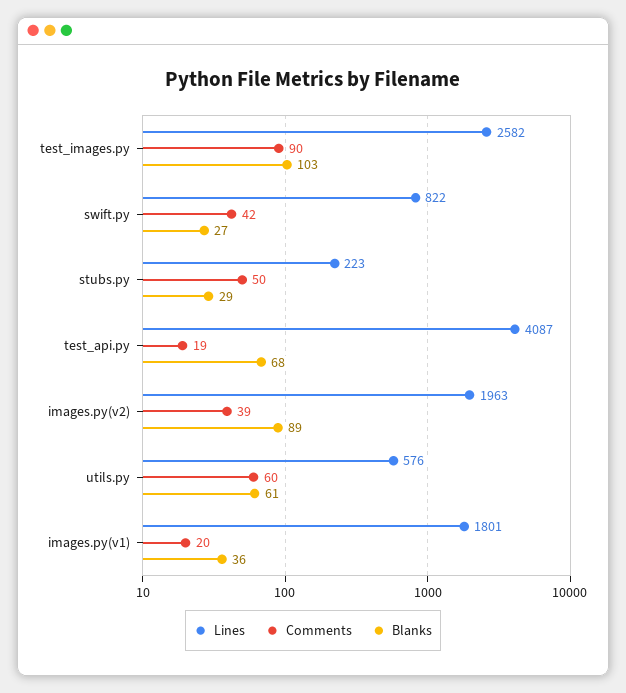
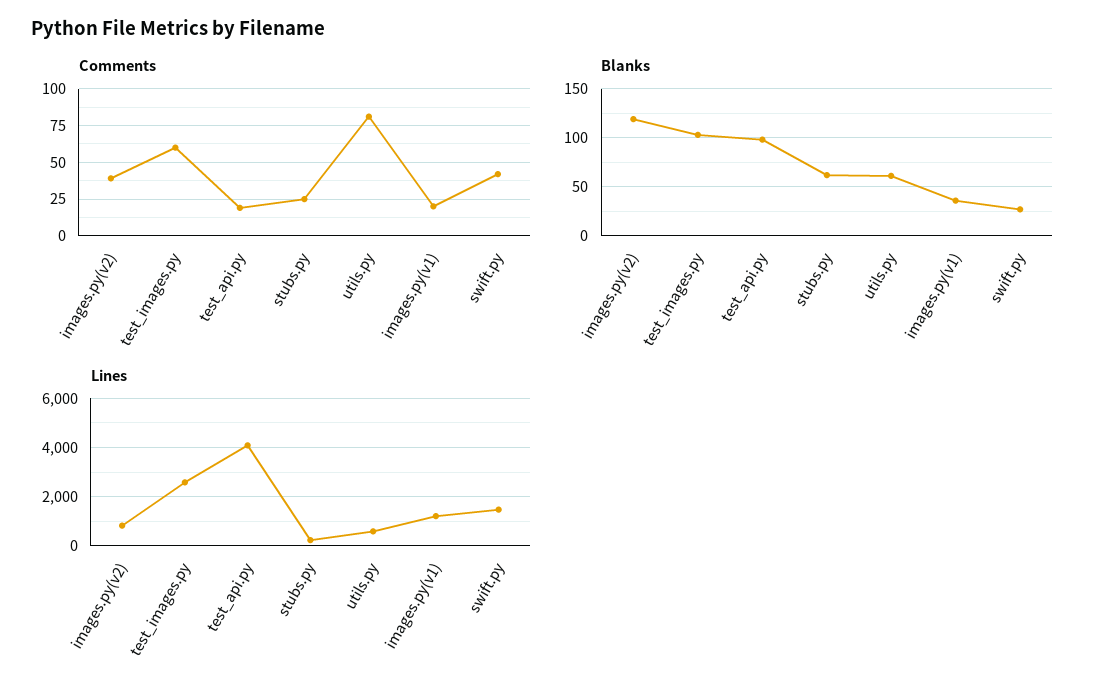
Comments, test_images.py: 90 -> 60
Lines, swift.py: 822 -> 1500
Comments, stubs.py: 50 -> 25
Blanks, stubs.py: 29 -> 60
Blanks, test_api.py: 68 -> 100
Lines, images.py(v2): 1963 -> 750
Blanks, images.py(v2): 89 -> 120
Comments, utils.py: 60 -> 80
Lines, images.py(v1): 1801 -> 1250

